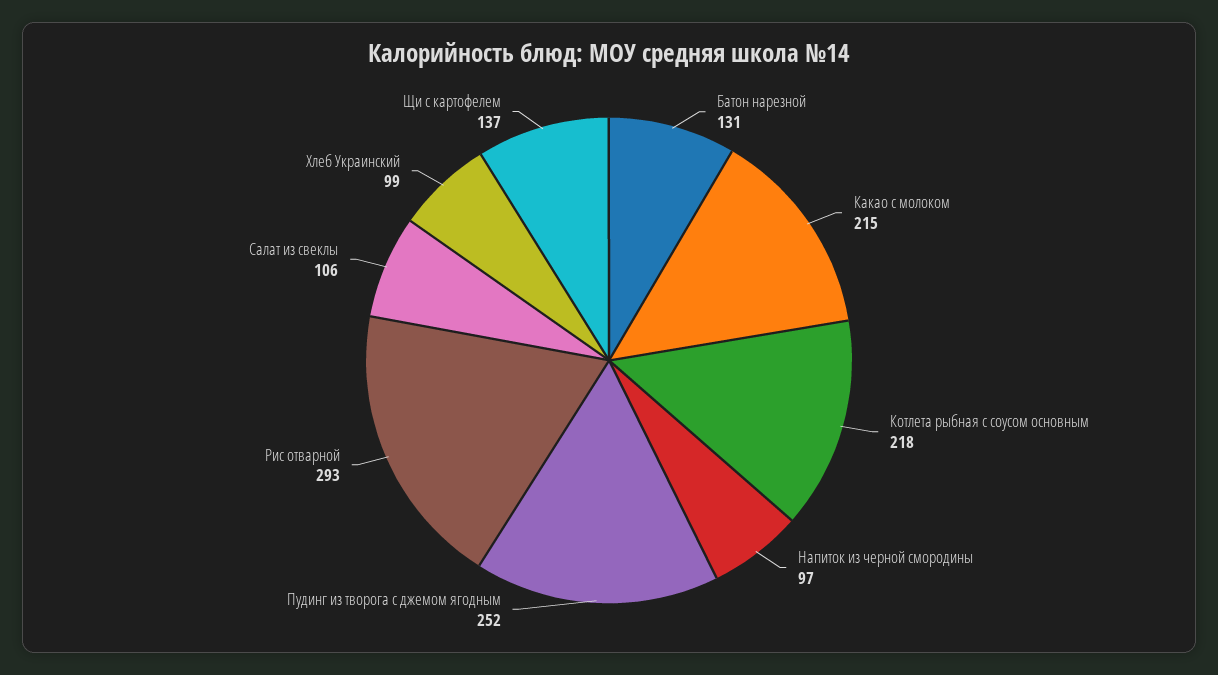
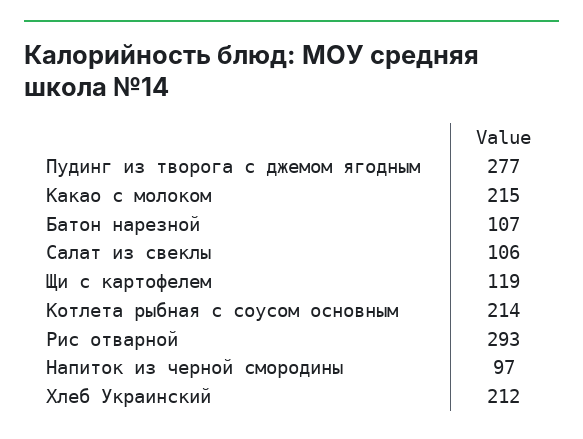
Батон нарезной: 131 -> 107
Котлета рыбная с соусом основным: 218 -> 214
Пудинг из творога с джемом ягодным: 252 -> 277
Хлеб Украинский: 99 -> 212
Щи с картофелем: 137 -> 119

